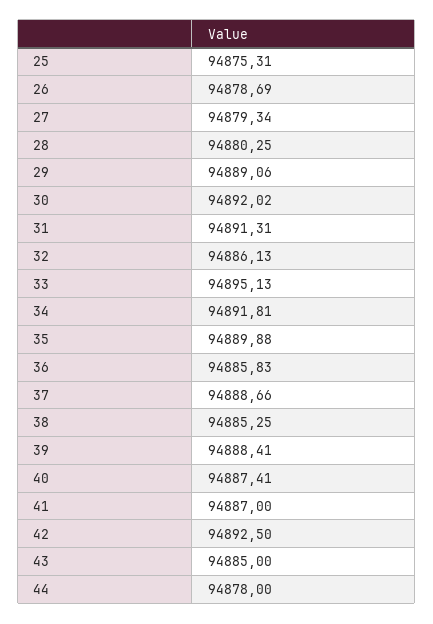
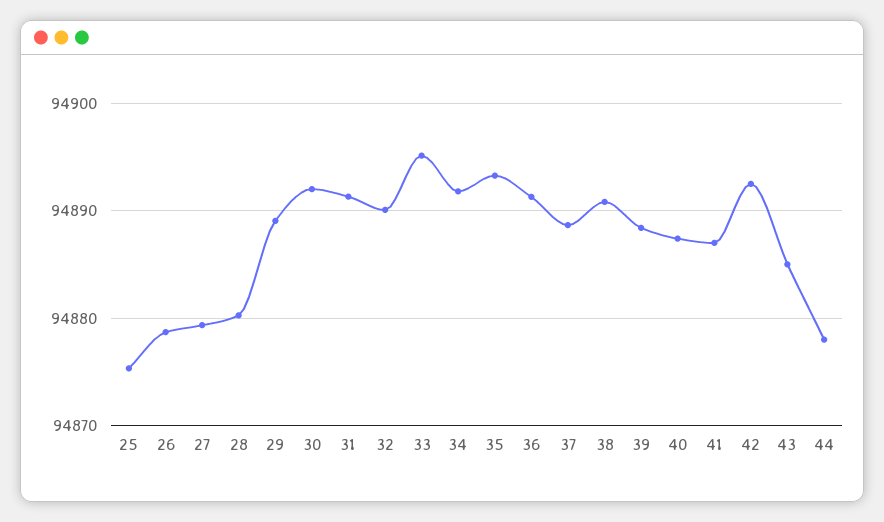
32: 94886.13 -> 94890
35: 94889.88 -> 94893
36: 94885.83 -> 94891
38: 94885.25 -> 94891

